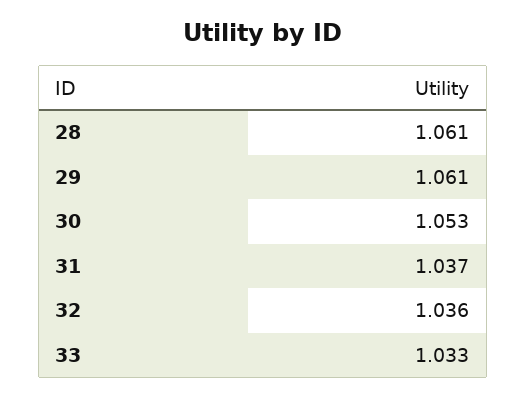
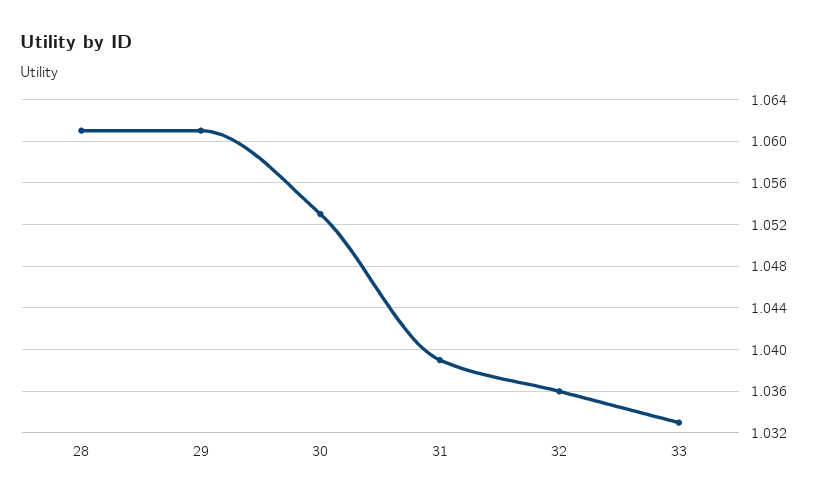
31: 1.037 -> 1.039

